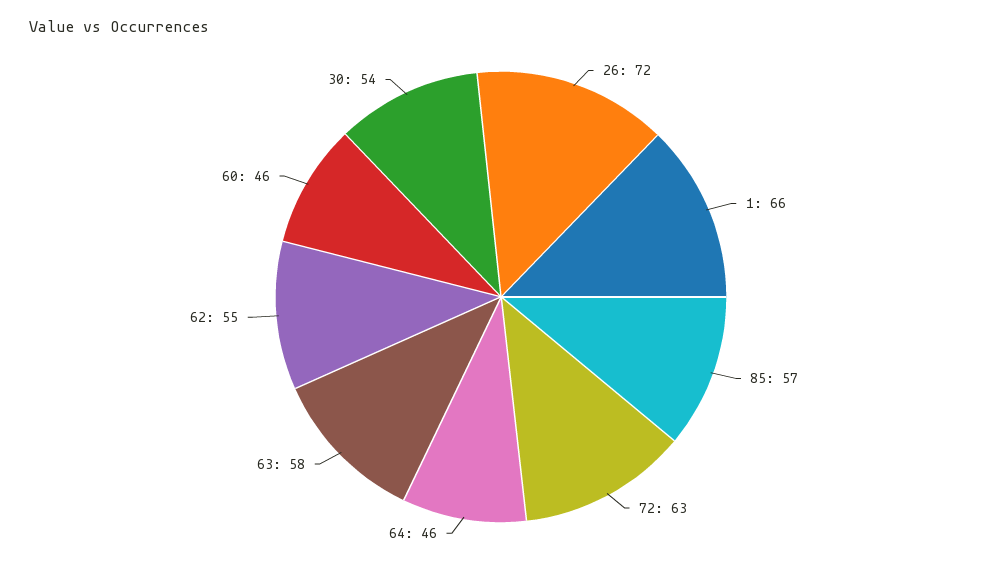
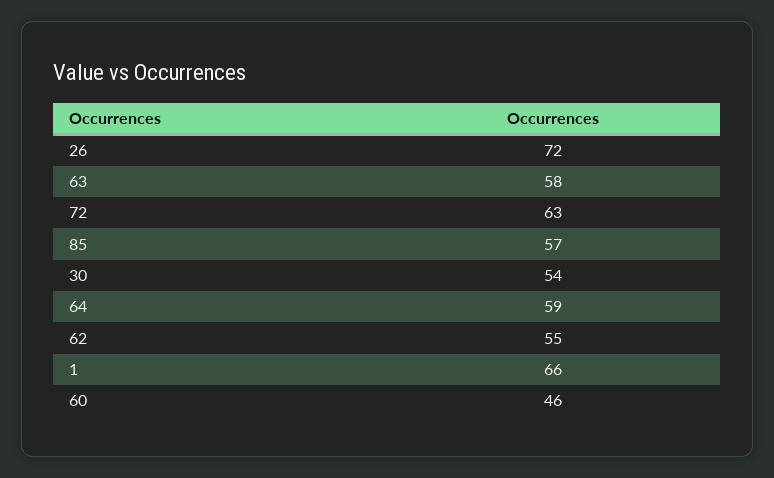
64: 46 -> 59

